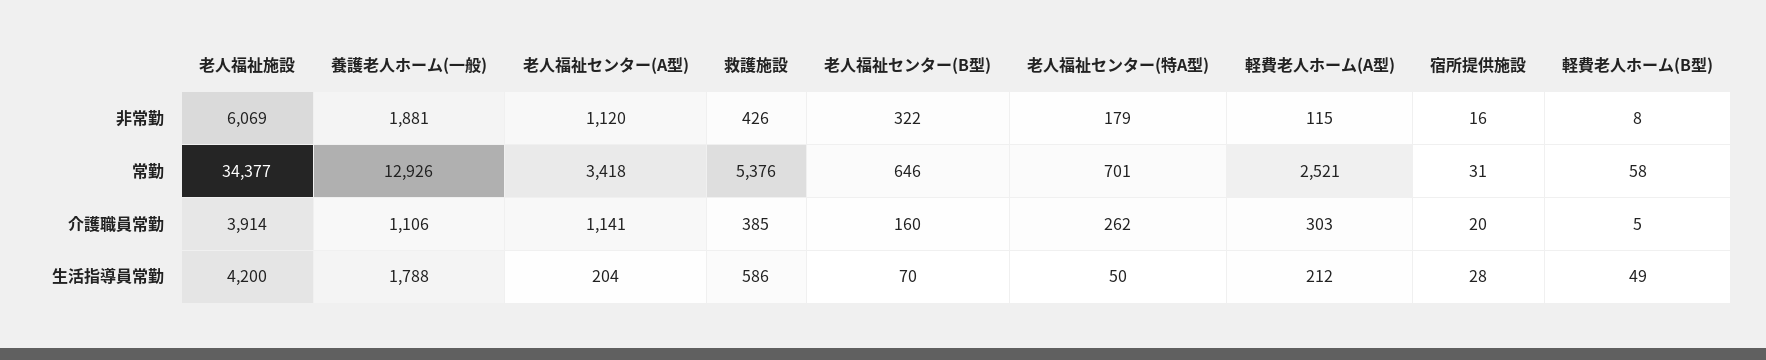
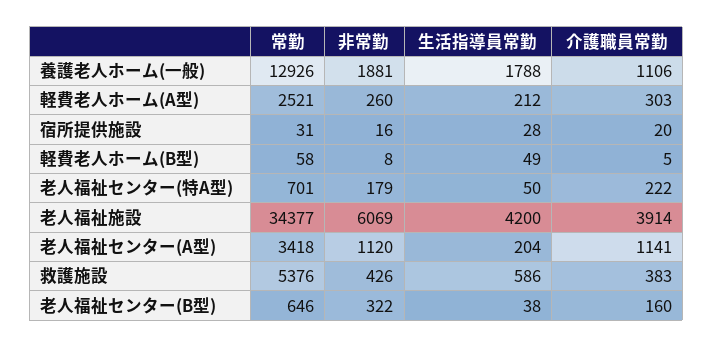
軽費老人ホーム(A型), 非常勤: 115 -> 260
救護施設, 介護職員常勤: 385 -> 383
老人福祉センター(特A型), 介護職員常勤: 262 -> 222
老人福祉センター(B型), 生活指導員常勤: 70 -> 38

